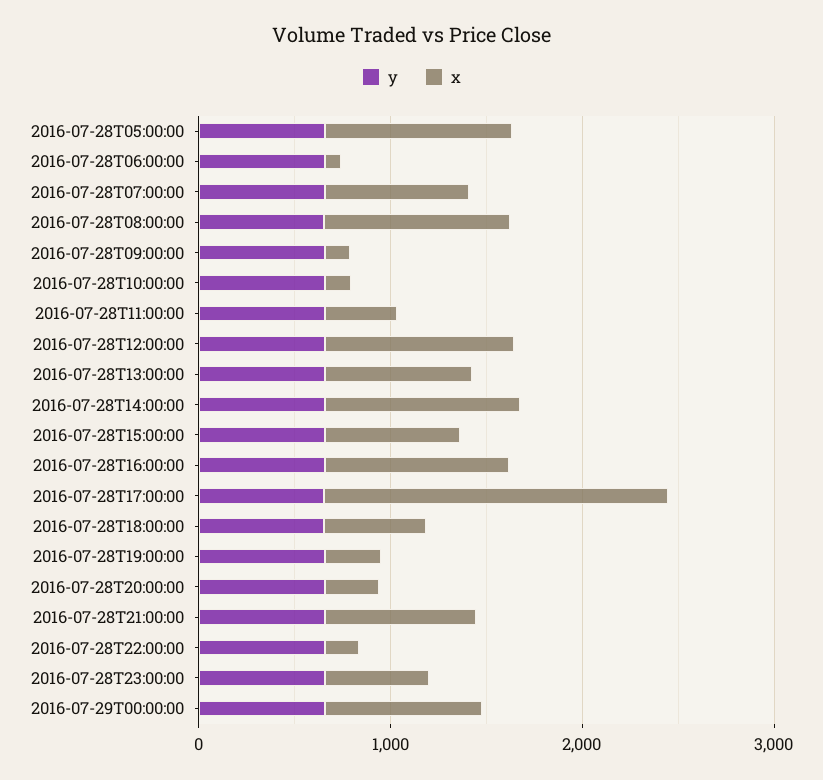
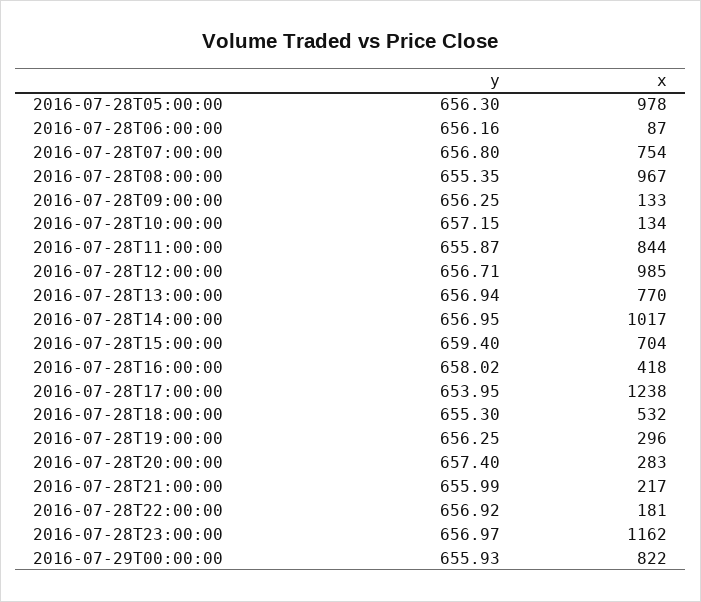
x, 2016-07-28T11:00:00: 400 -> 844
x, 2016-07-28T16:00:00: 1000 -> 418
x, 2016-07-28T17:00:00: 1800 -> 1238
x, 2016-07-28T21:00:00: 800 -> 217
x, 2016-07-28T23:00:00: 600 -> 1162

